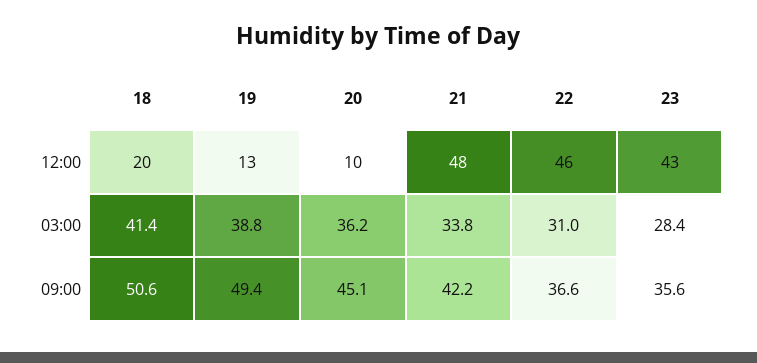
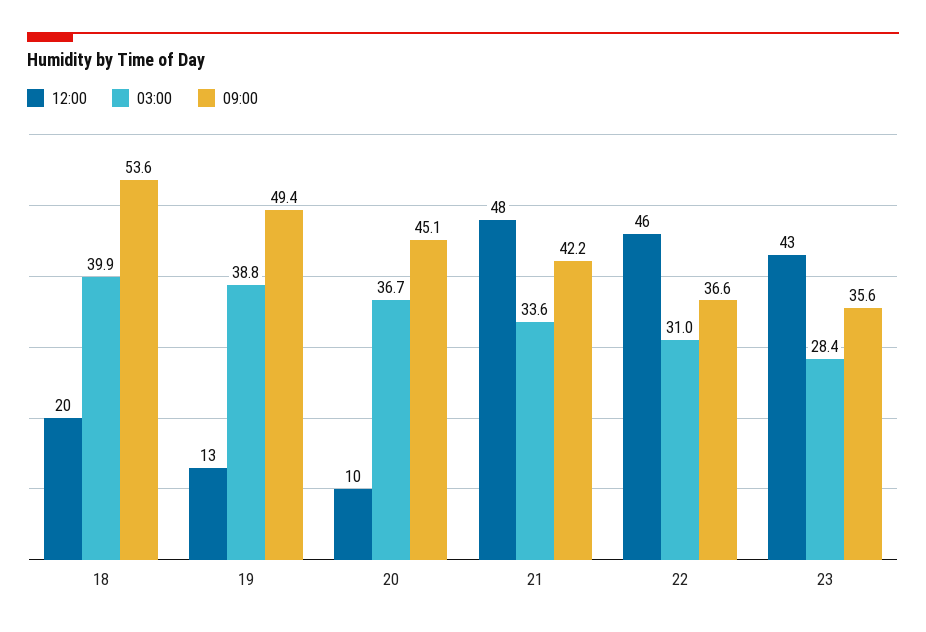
03:00, 18: 41.4 -> 39.9
03:00, 20: 36.2 -> 36.7
03:00, 21: 33.8 -> 33.6
09:00, 18: 50.6 -> 53.6

